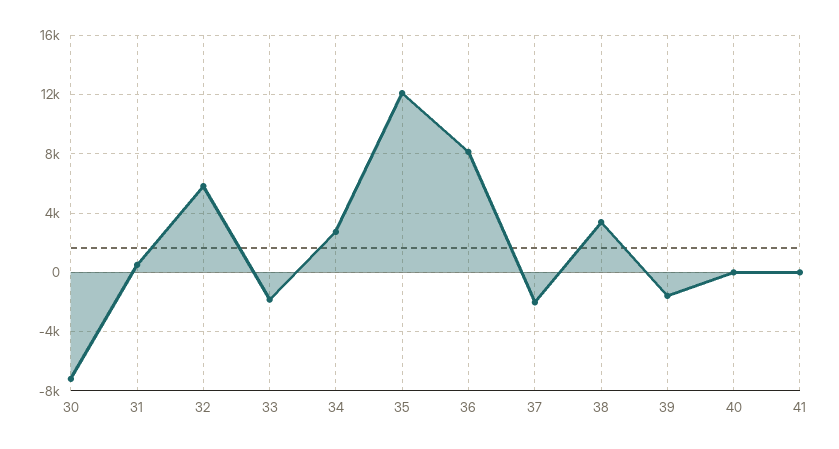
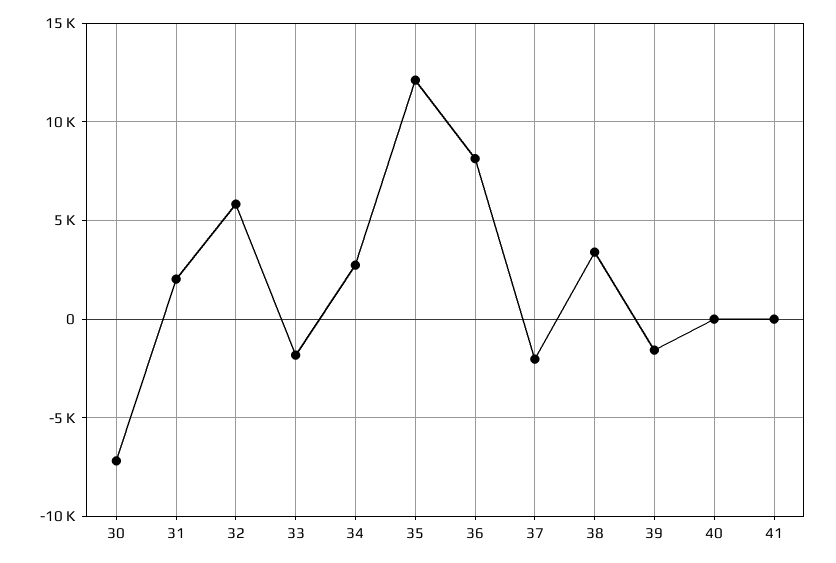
31: 500 -> 2000

